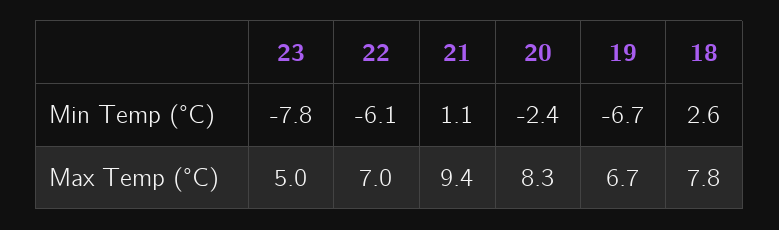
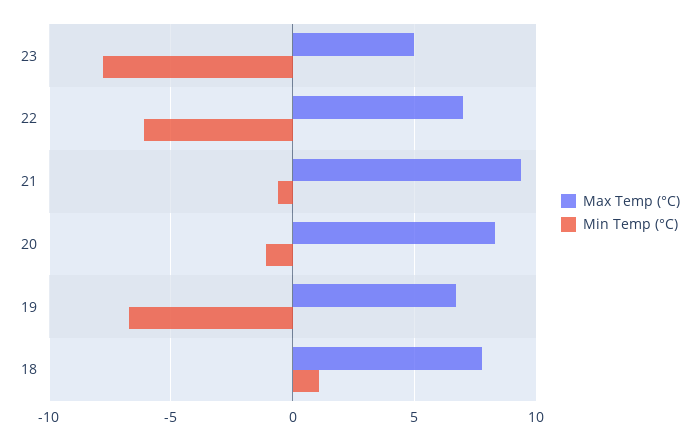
Min Temp (°C), 21: 1.1 -> -0.5
Min Temp (°C), 20: -2.4 -> -1
Min Temp (°C), 18: 2.6 -> 1

